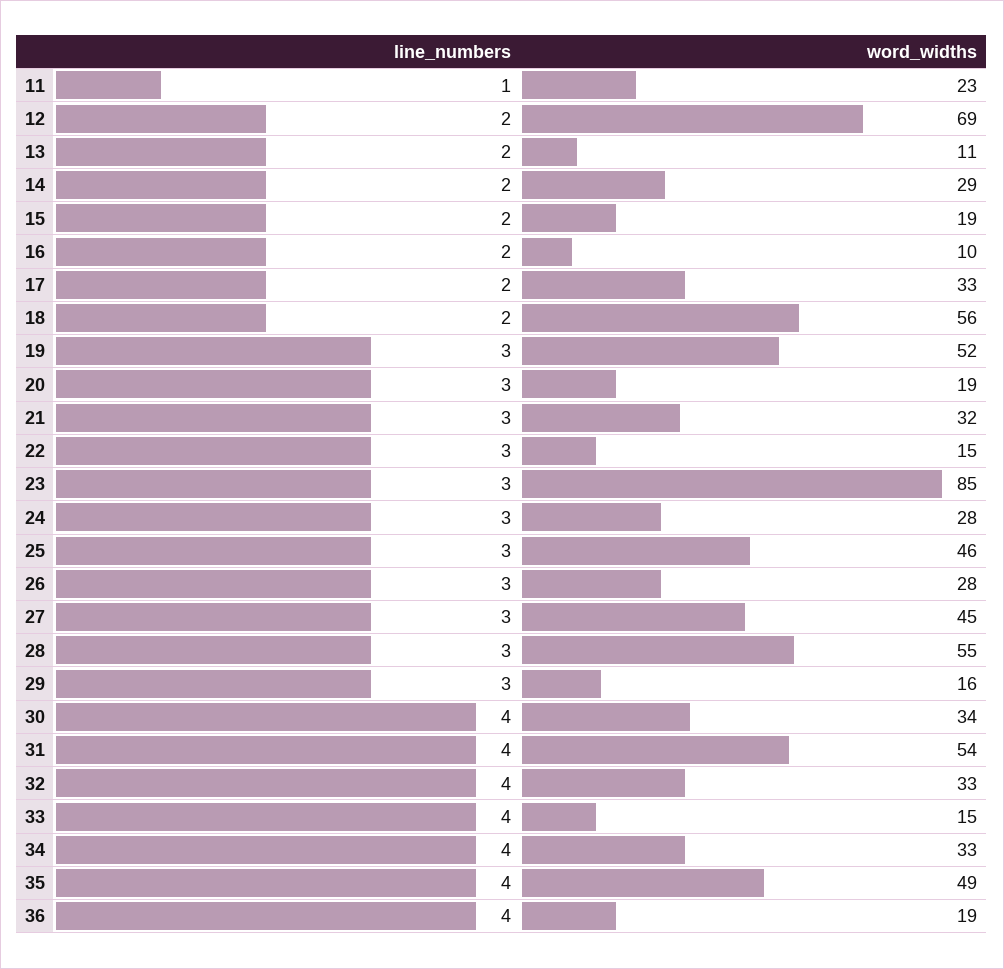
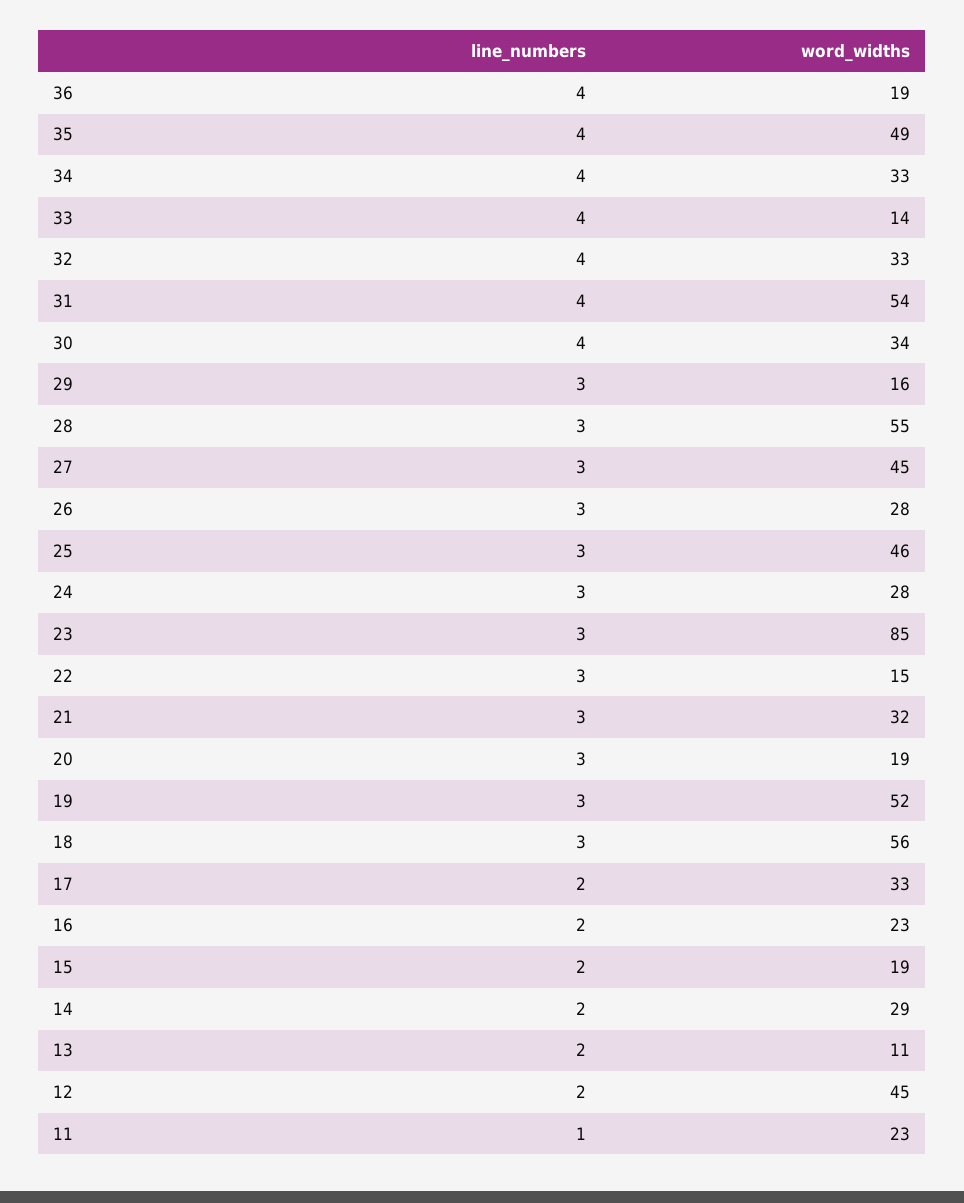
word_widths, 12: 69 -> 45
word_widths, 16: 10 -> 23
line_numbers, 18: 2 -> 3
word_widths, 33: 15 -> 14

